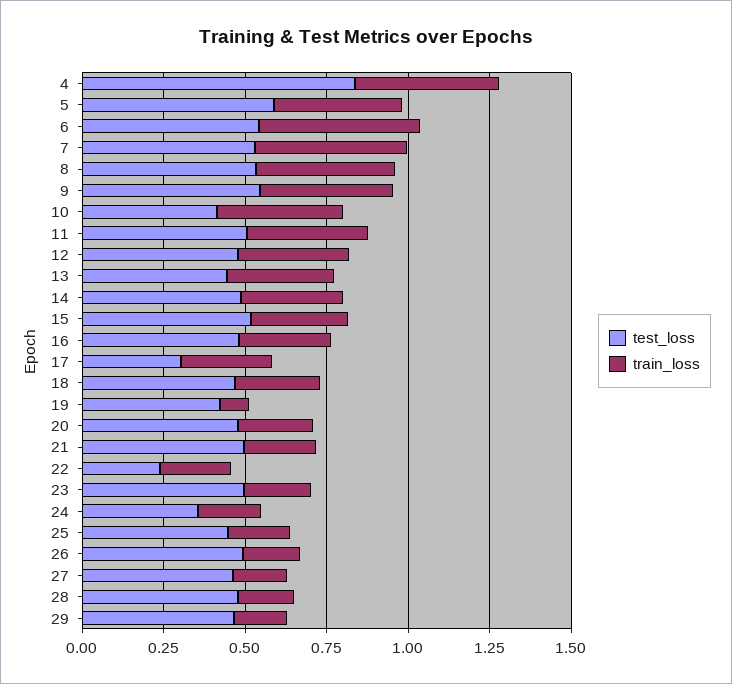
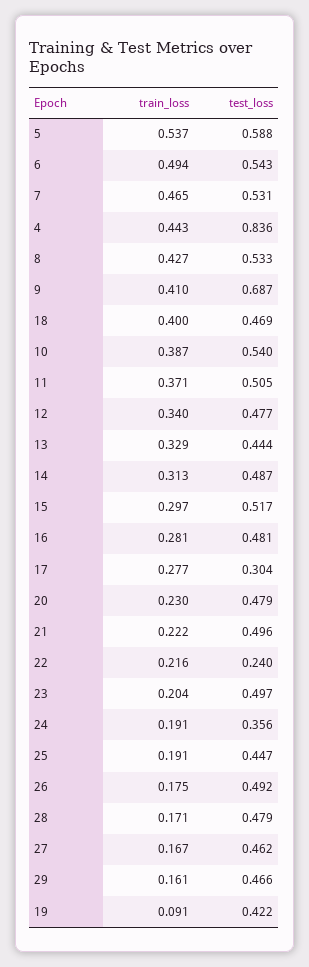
train_loss, 5: 0.4 -> 0.537
test_loss, 9: 0.55 -> 0.687
test_loss, 10: 0.4 -> 0.54
train_loss, 18: 0.25 -> 0.4

